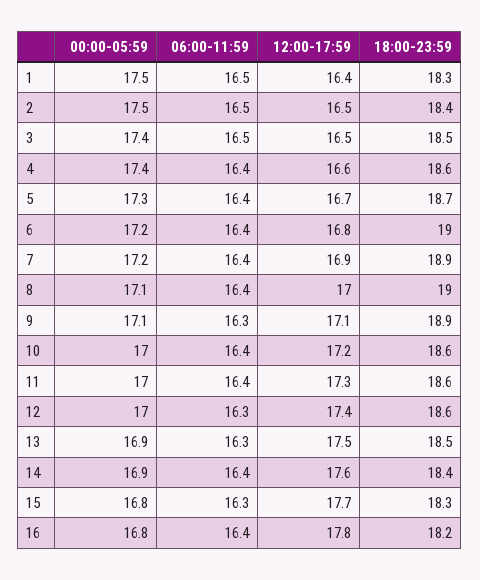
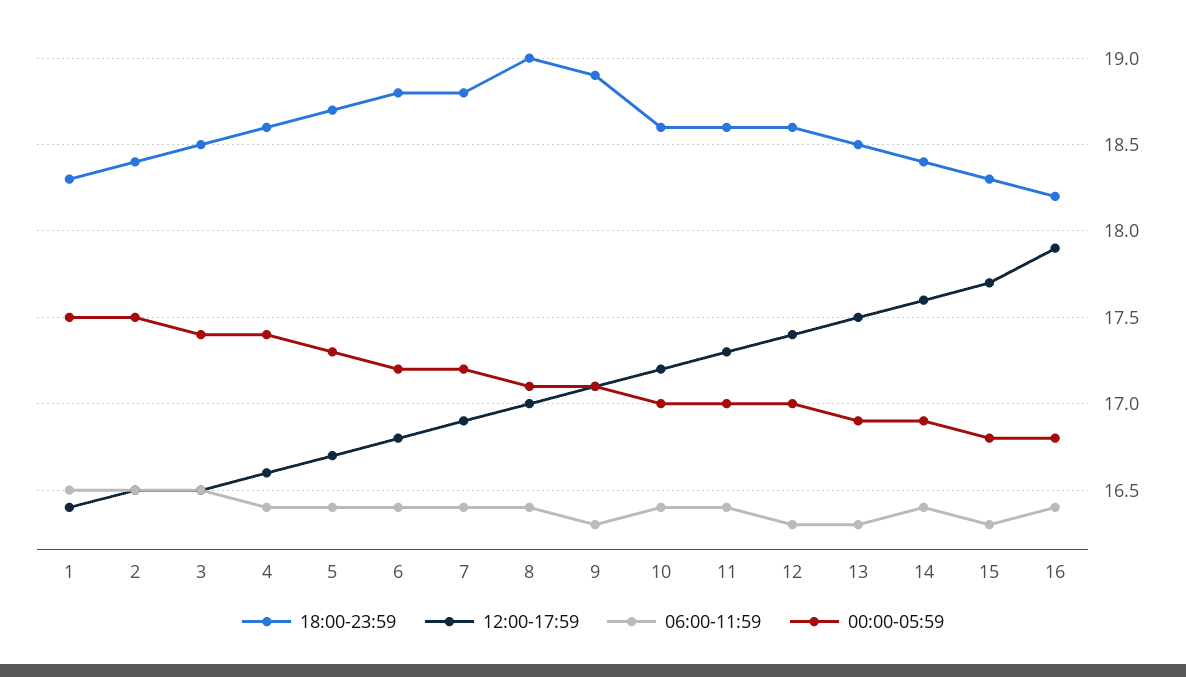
18:00-23:59, 6: 19 -> 18.8
18:00-23:59, 7: 18.9 -> 18.8
12:00-17:59, 16: 17.8 -> 17.9

